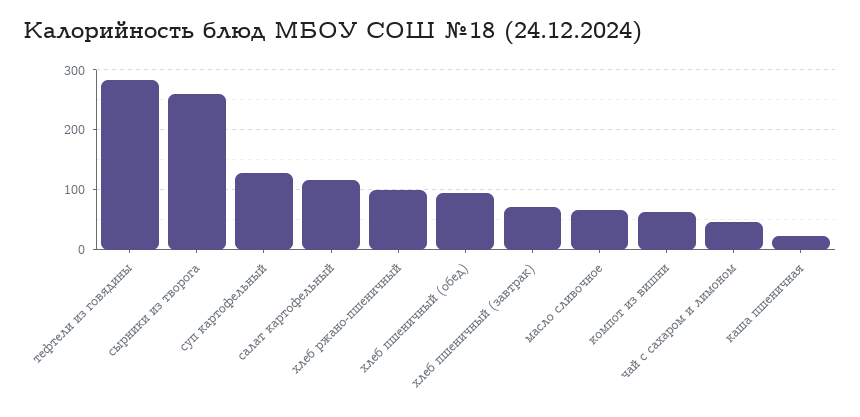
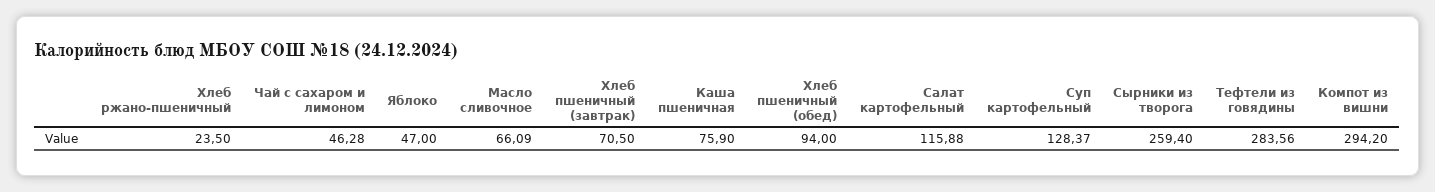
хлеб ржано-пшеничный: 100 -> 23.5
компот из вишни: 60 -> 294.2
каша пшеничная: 20 -> 75.9
Яблоко: none -> 47

